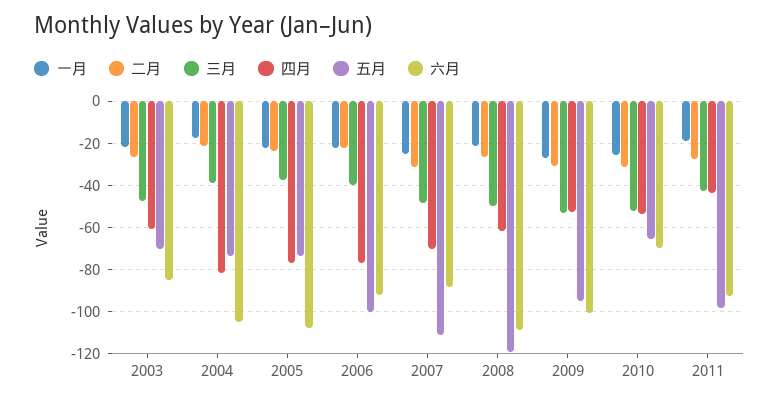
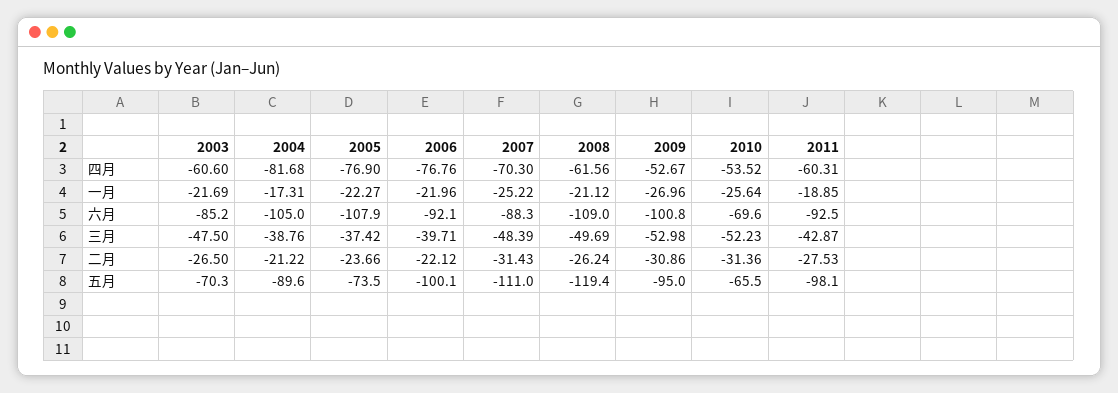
五月, 2004: -75 -> -89.6
四月, 2011: -45 -> -60.31

